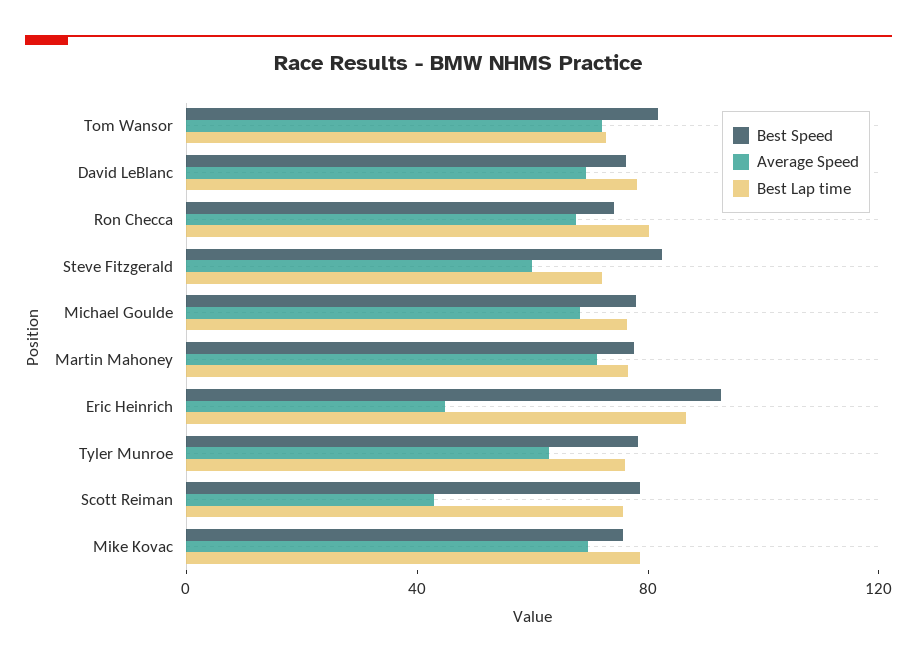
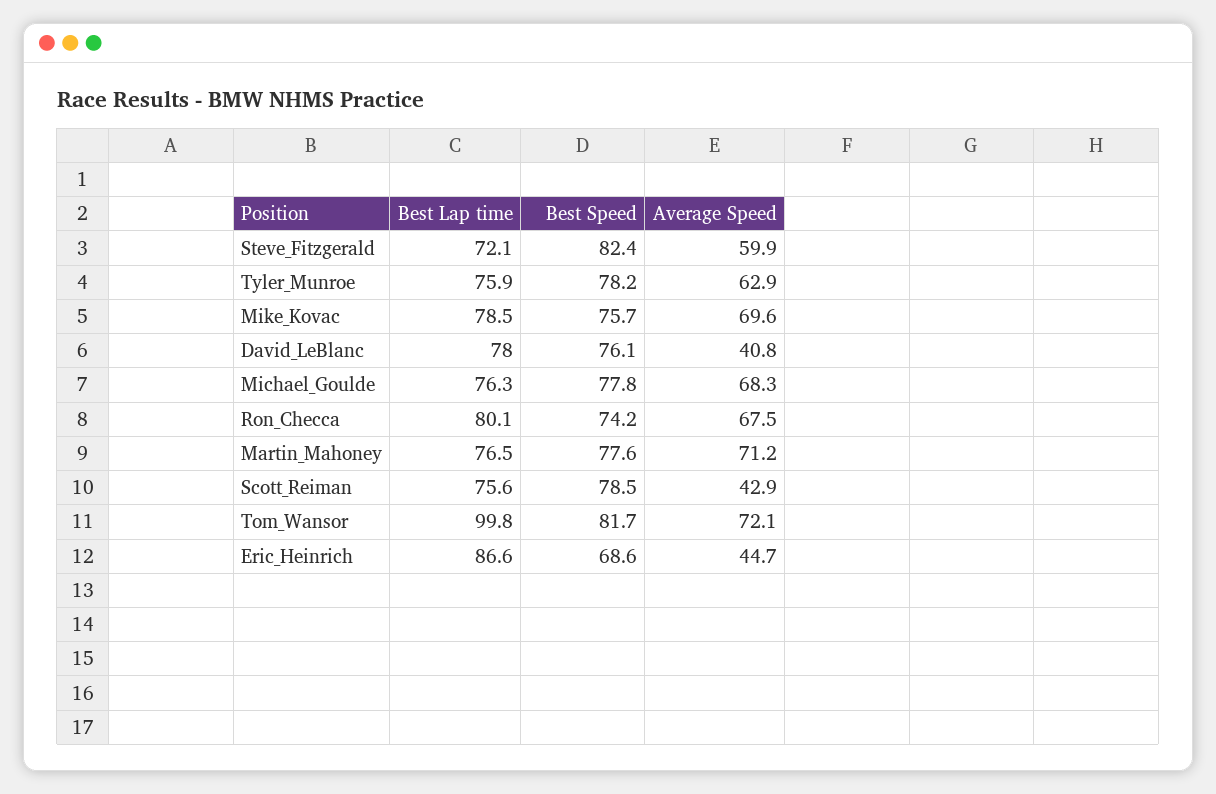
Best Lap time, Tom Wansor: 70 -> 99.8
Average Speed, David LeBlanc: 70 -> 40.8
Best Speed, Eric Heinrich: 90 -> 68.6

